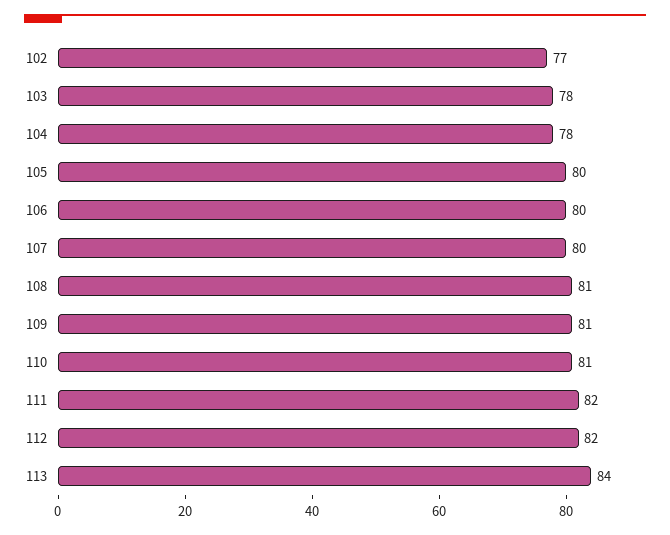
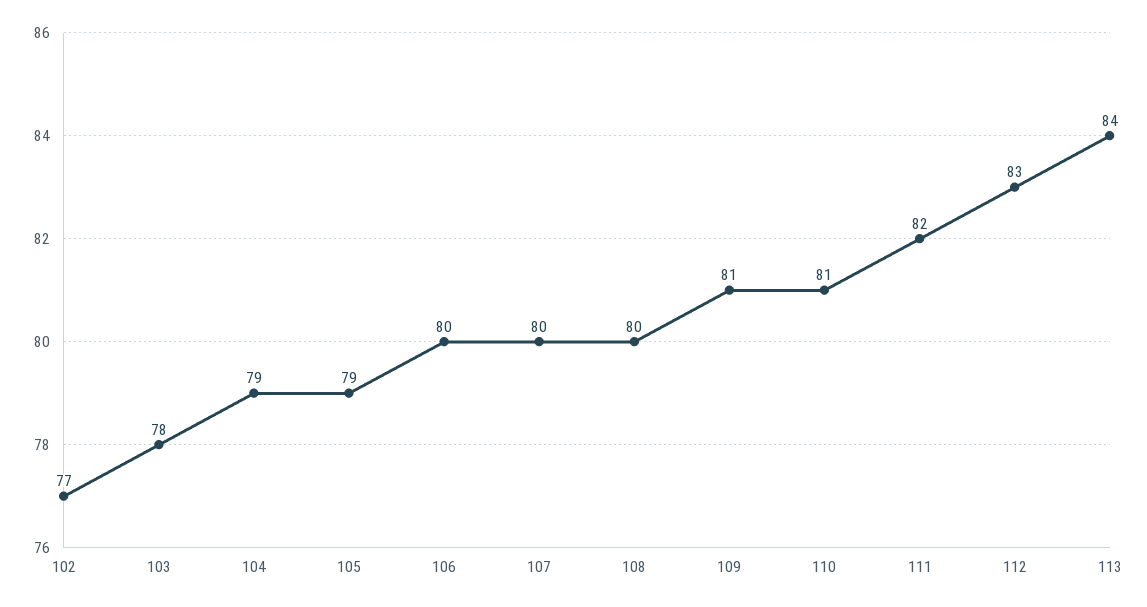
104: 78 -> 79
105: 80 -> 79
108: 81 -> 80
112: 82 -> 83

